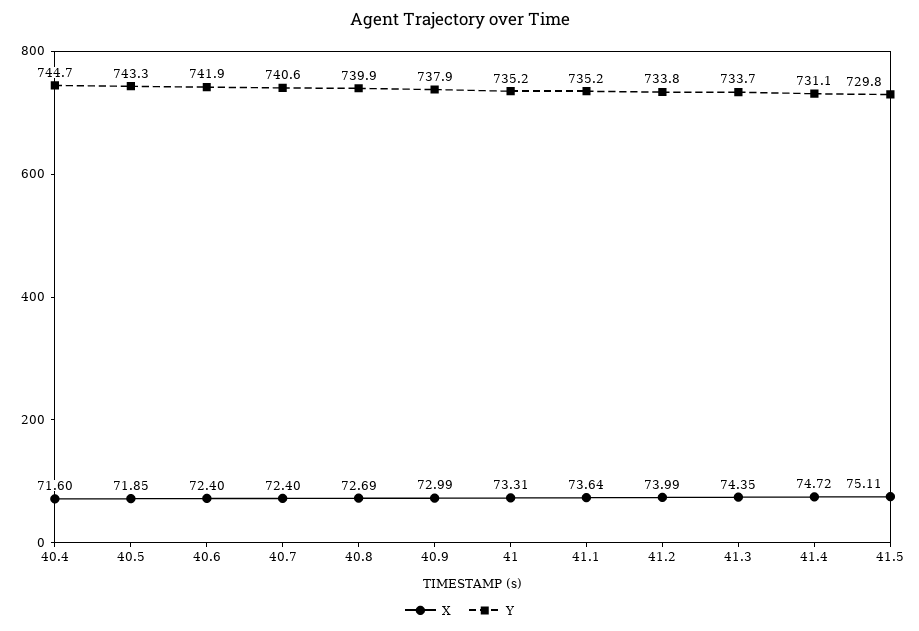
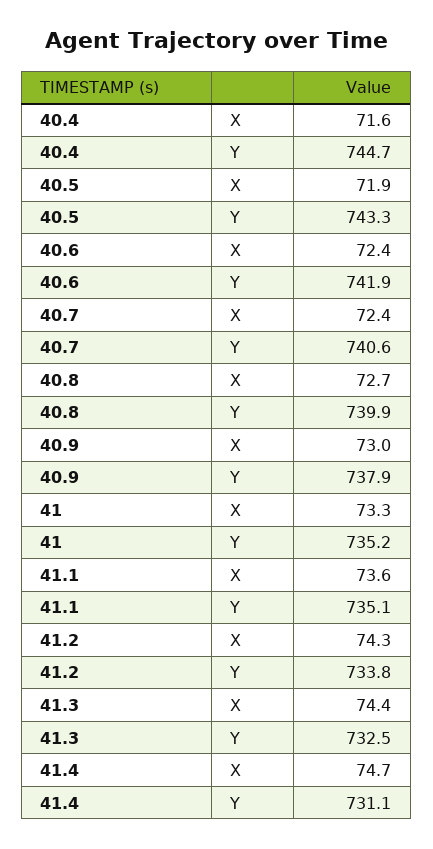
Y, 41.1: 735.2 -> 735.1
X, 41.2: 73.99 -> 74.3
Y, 41.3: 733.7 -> 732.5
X, 41.5: 75.11 -> none
Y, 41.5: 729.8 -> none

